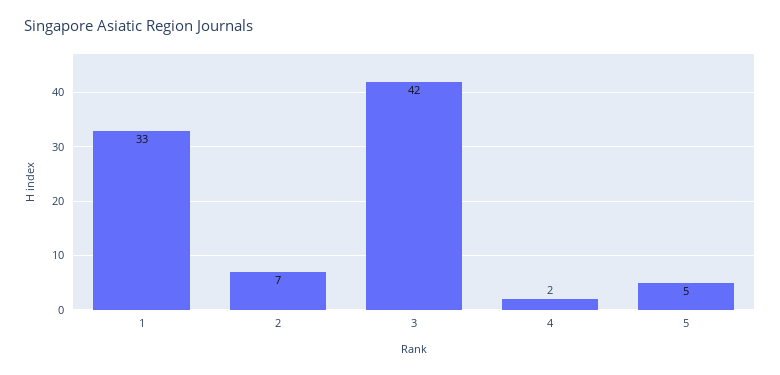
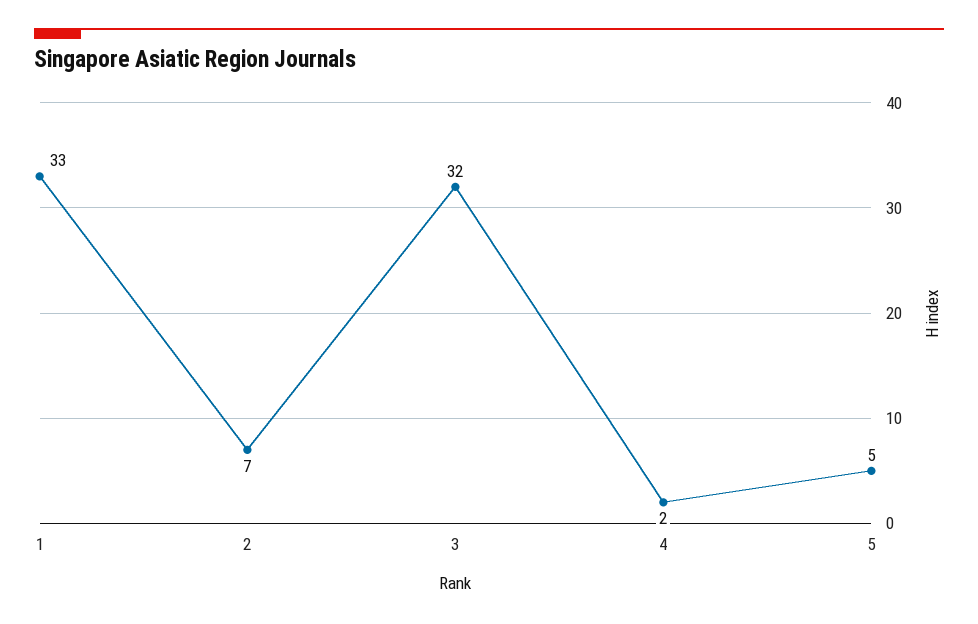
3: 42 -> 32

